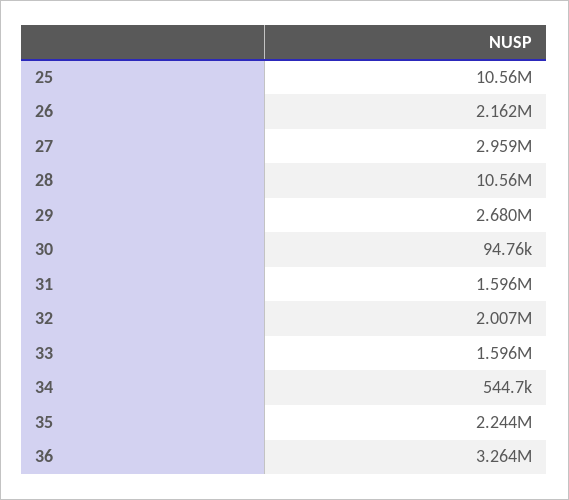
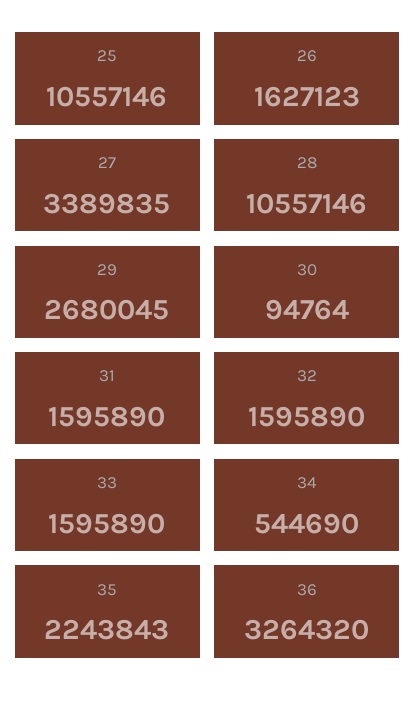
26: 2162000 -> 1627123
27: 2959000 -> 3389835
32: 2007000 -> 1595890

